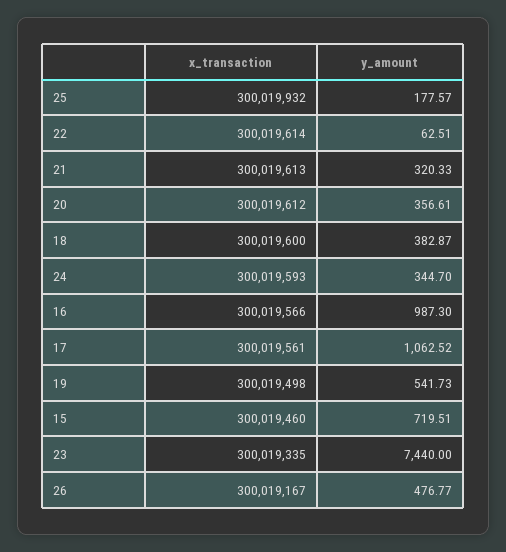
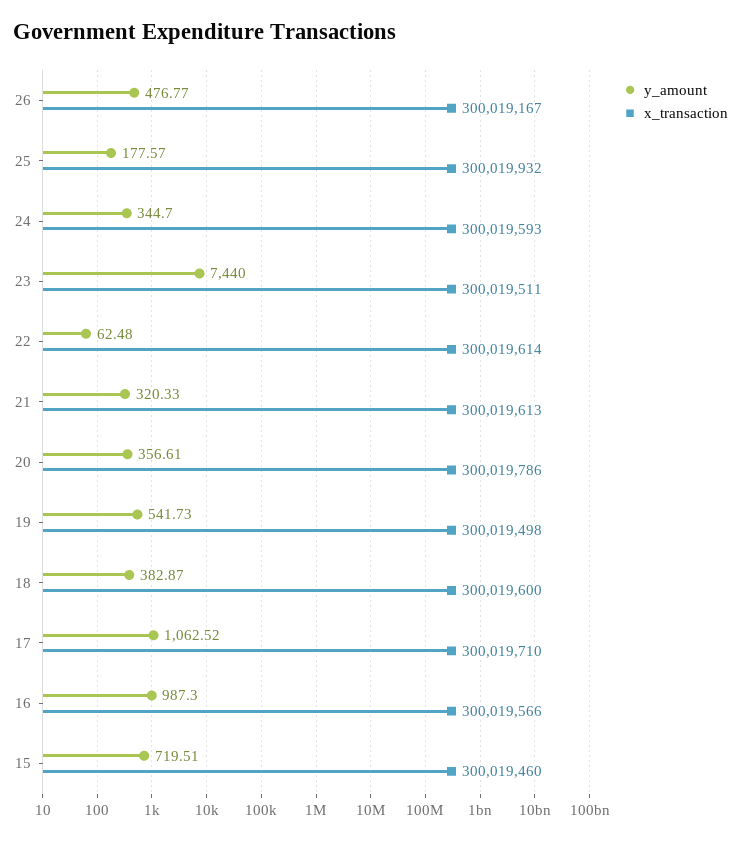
y_amount, 22: 62.51 -> 62.48
x_transaction, 20: 300019612 -> 300019786
x_transaction, 17: 300019561 -> 300019710
x_transaction, 23: 300019335 -> 300019511

